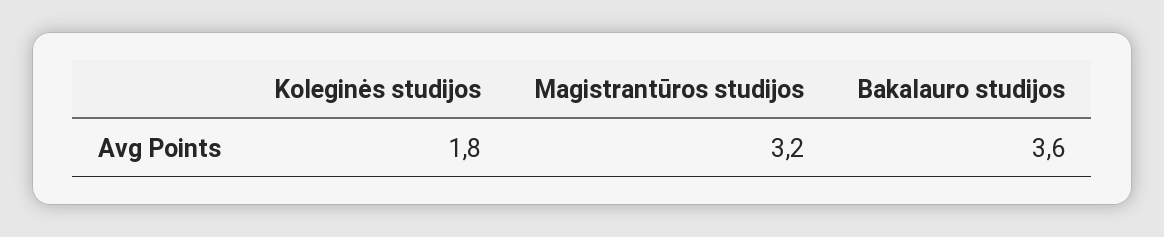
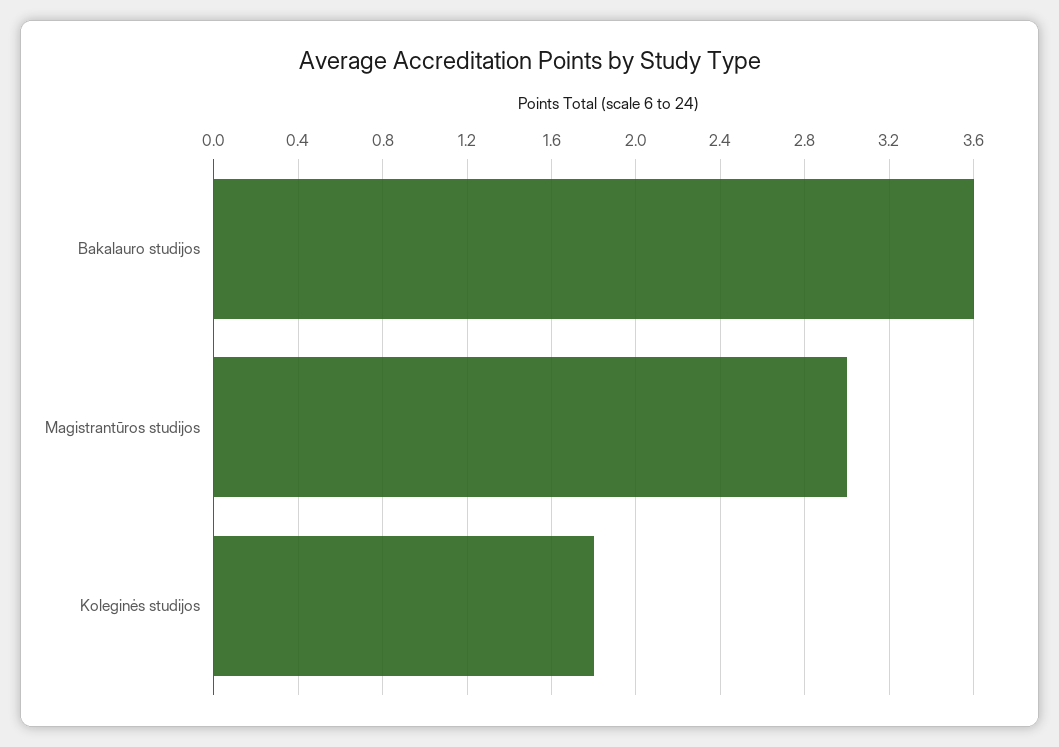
Magistrantūros studijos: 3.2 -> 3

